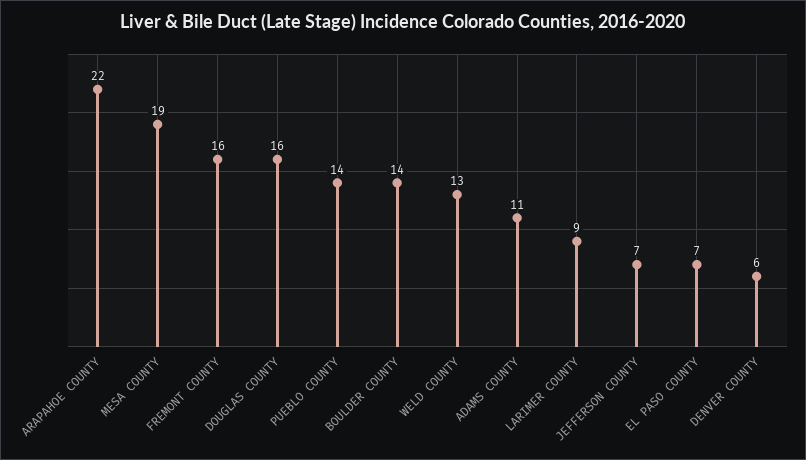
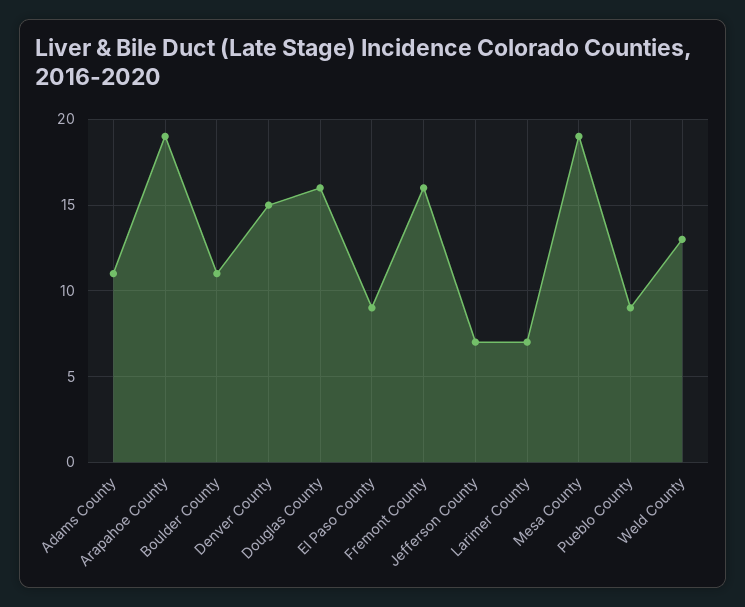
ARAPAHOE COUNTY: 22 -> 19
PUEBLO COUNTY: 14 -> 9
BOULDER COUNTY: 14 -> 11
LARIMER COUNTY: 9 -> 7
EL PASO COUNTY: 7 -> 9
DENVER COUNTY: 6 -> 15

